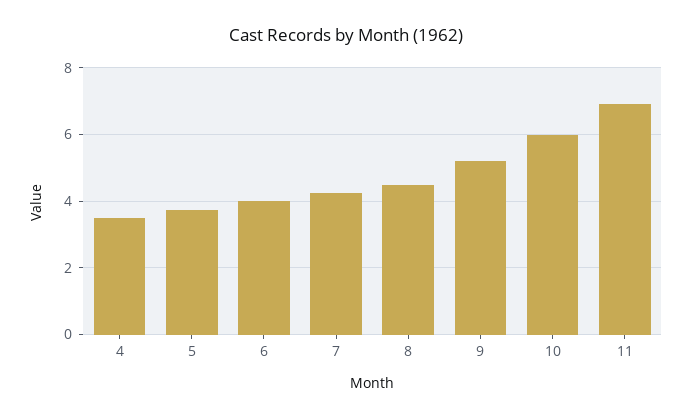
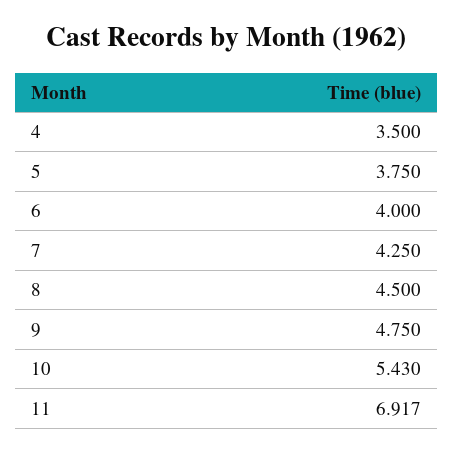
9: 5.2 -> 4.75
10: 6 -> 5.43

